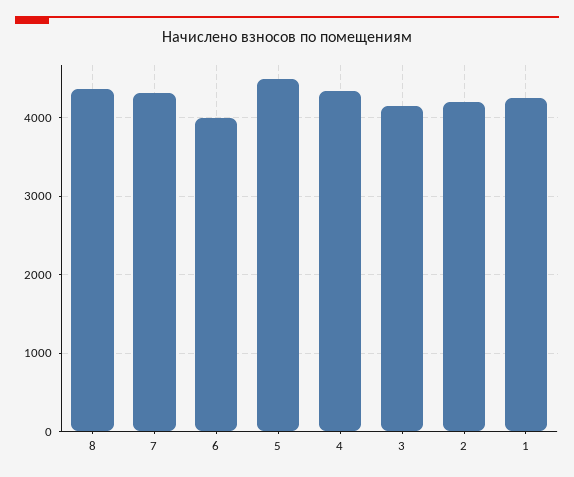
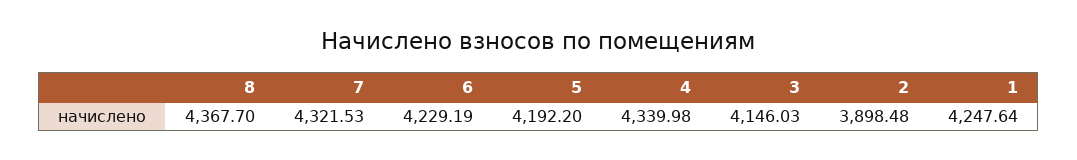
6: 4000 -> 4229.19
5: 4500 -> 4192.2
2: 4200 -> 3898.48

